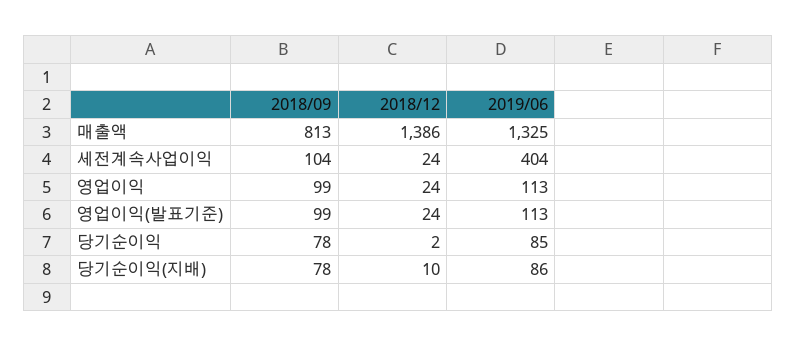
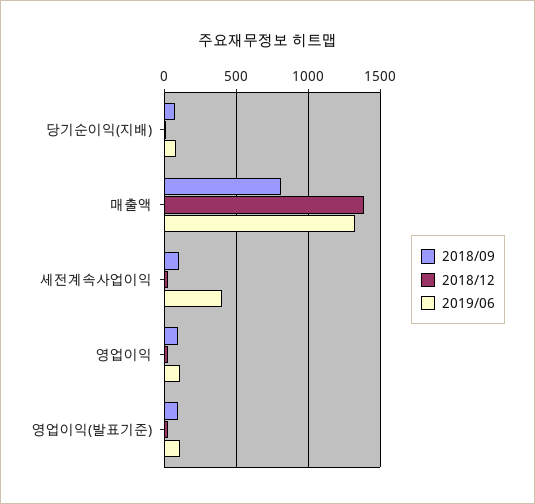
2018/09, 당기순이익: 78 -> none
2018/12, 당기순이익: 2 -> none
2019/06, 당기순이익: 85 -> none

